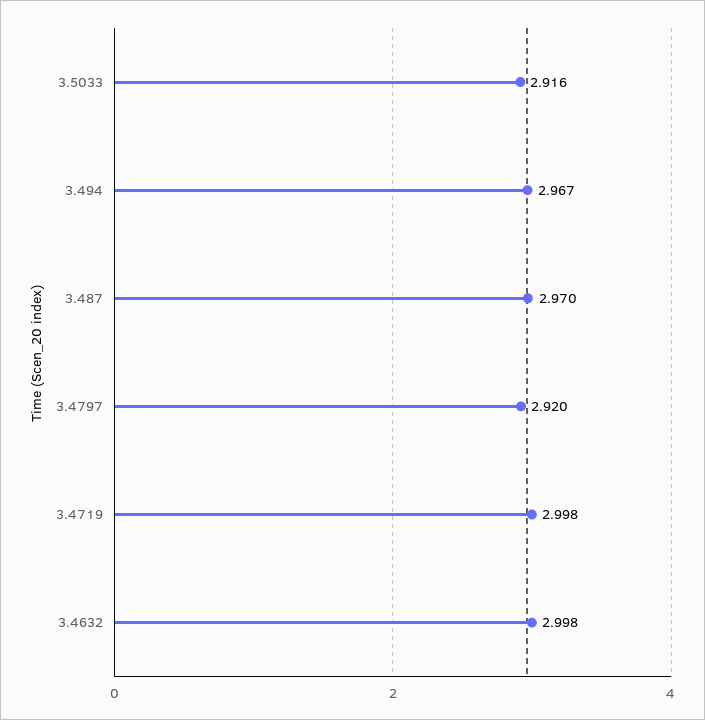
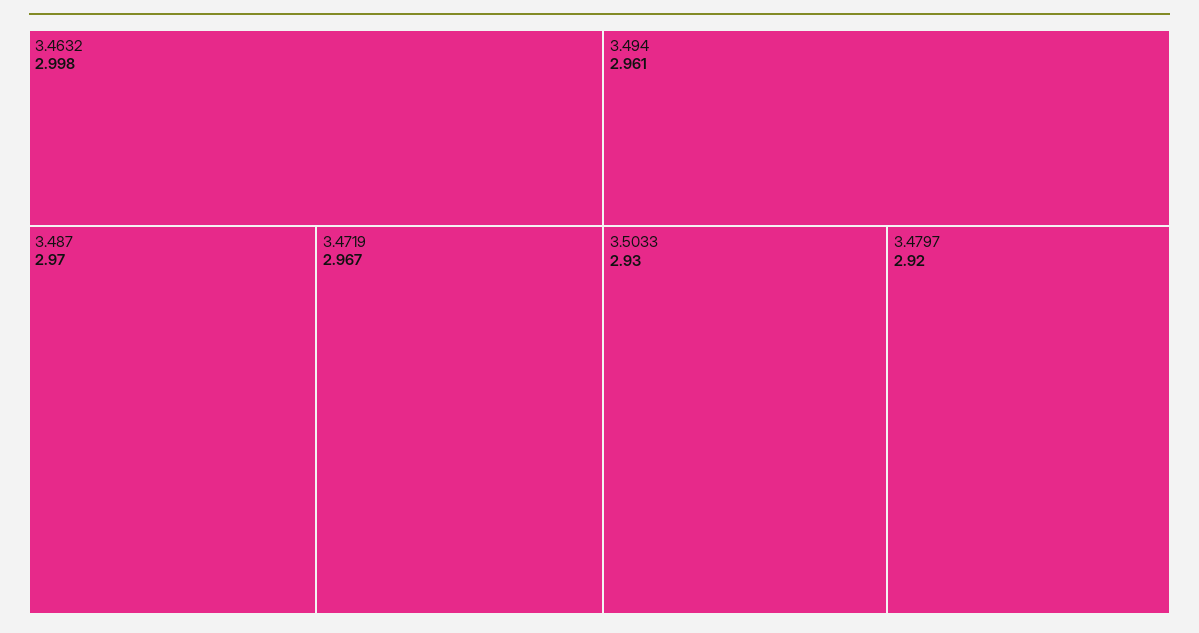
3.5033: 2.916 -> 2.93
3.494: 2.967 -> 2.961
3.4719: 2.998 -> 2.967

